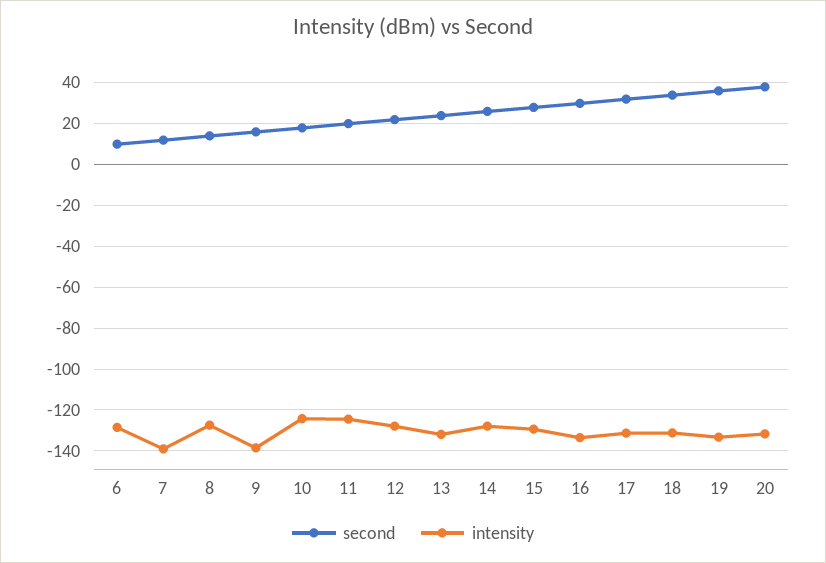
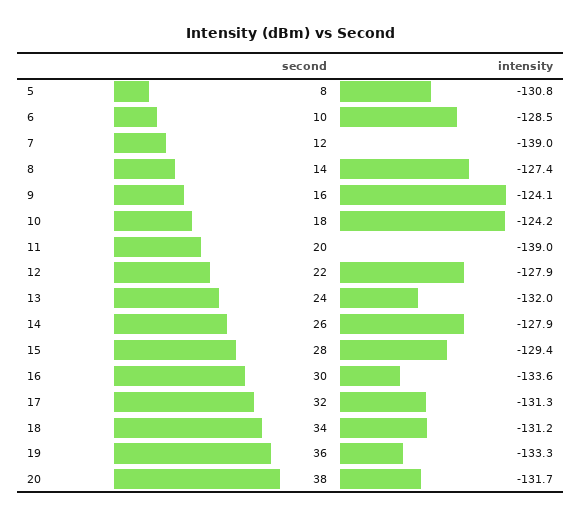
intensity, 9: -140 -> -124.1
intensity, 11: -125 -> -139
second, 5: none -> 8
intensity, 5: none -> -130.8

